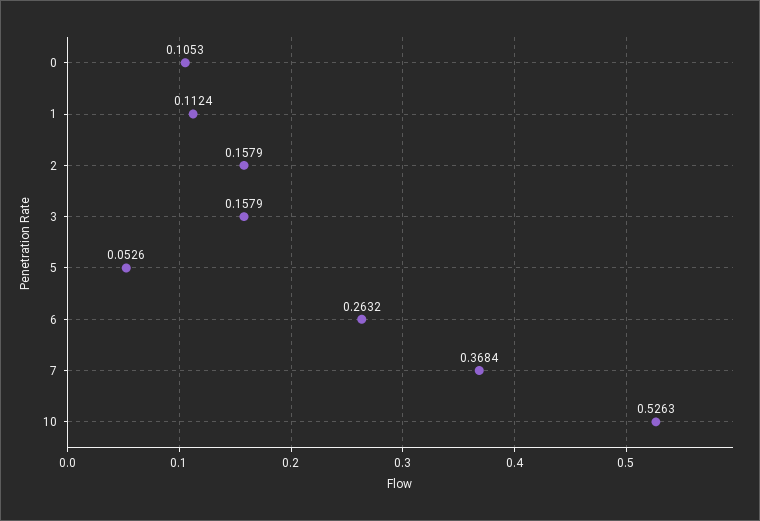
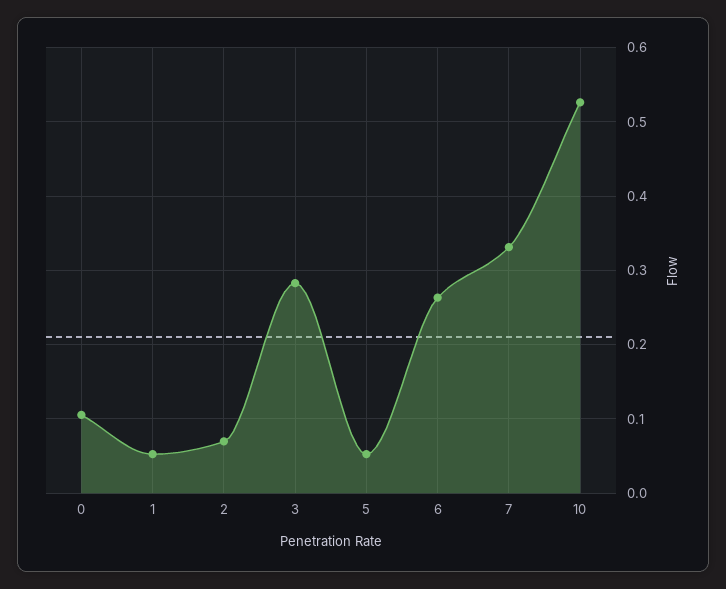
1: 0.1124 -> 0.05
2: 0.1579 -> 0.07
3: 0.1579 -> 0.28
7: 0.3684 -> 0.33

